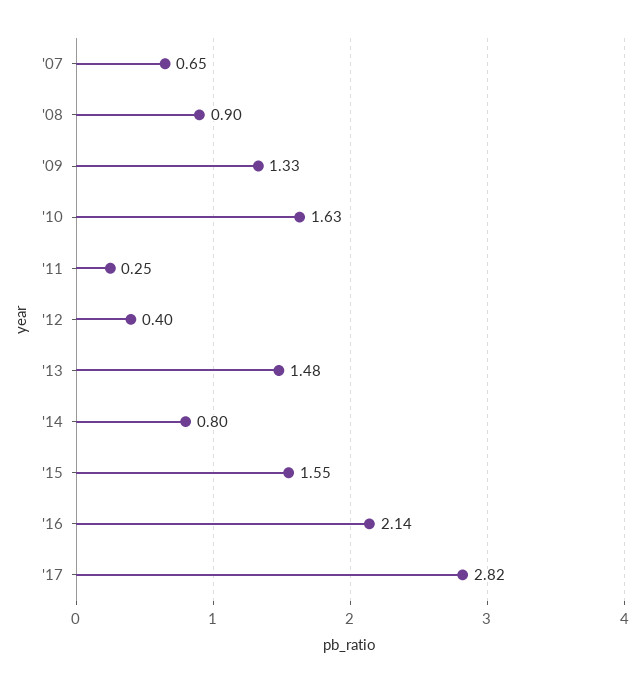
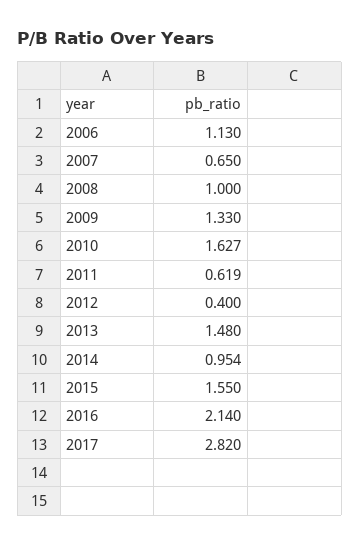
'08: 0.9 -> 1
'11: 0.25 -> 0.619
'14: 0.8 -> 0.954
2006: none -> 1.13

